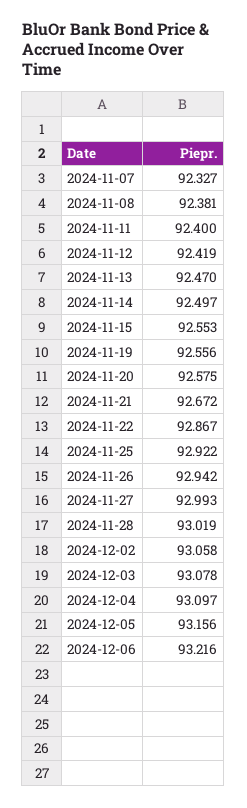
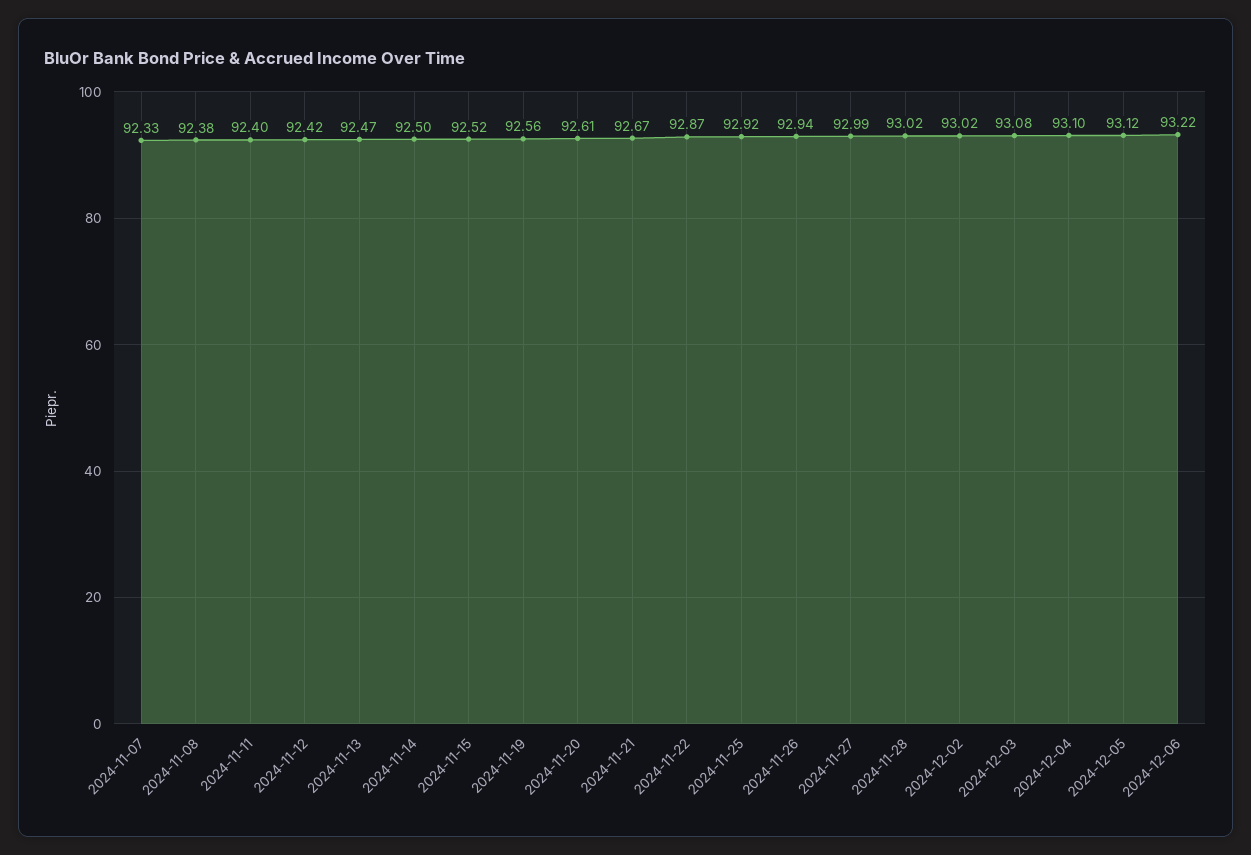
2024-11-15: 92.553 -> 92.52
2024-11-20: 92.575 -> 92.61
2024-12-02: 93.058 -> 93.02
2024-12-05: 93.156 -> 93.12

